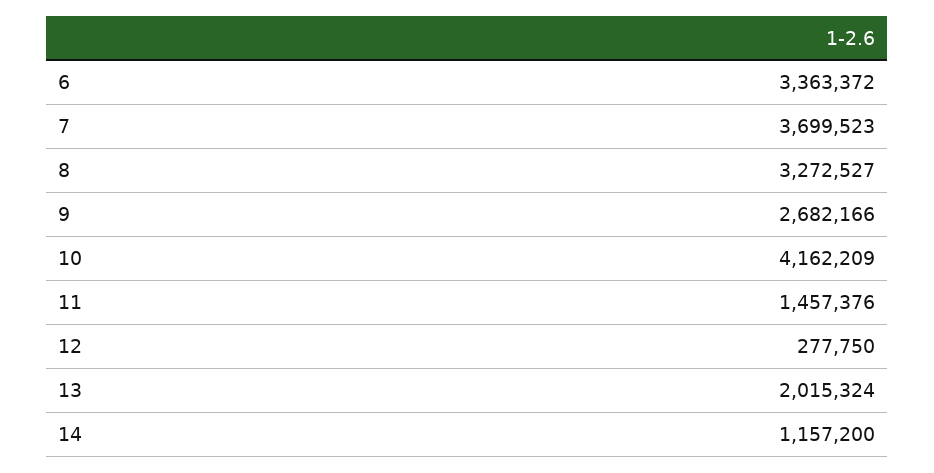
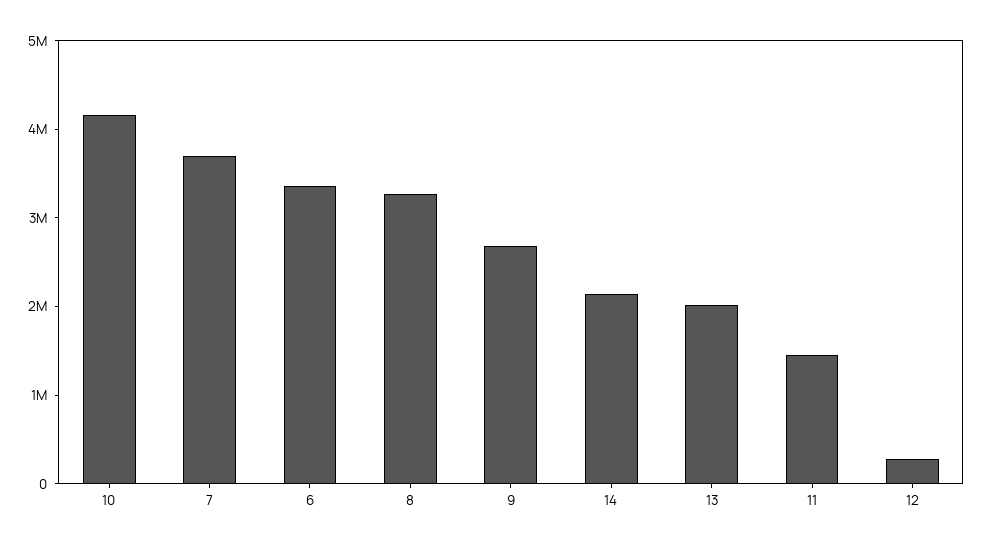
14: 1157200 -> 2200000

